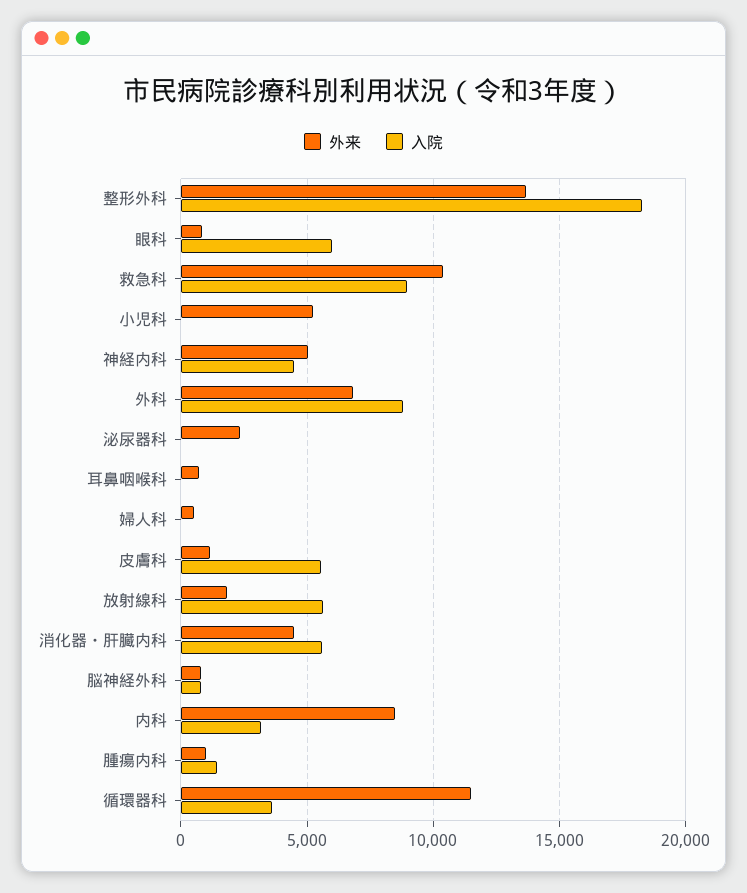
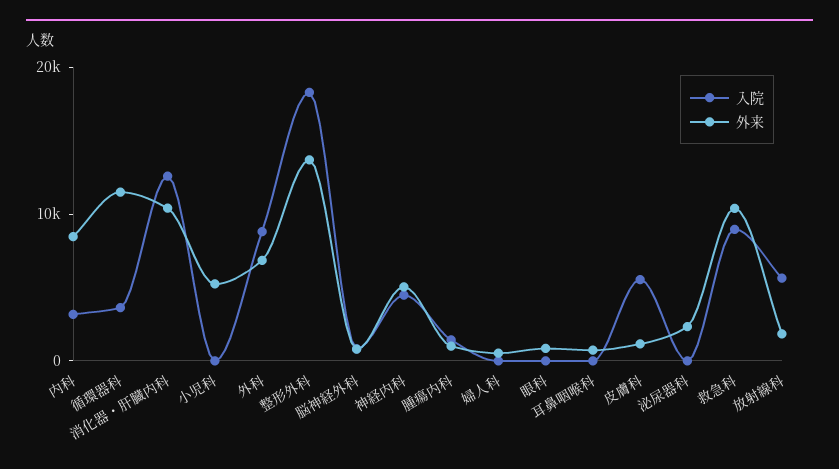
入院, 眼科: 6000 -> 0
外来, 消化器・肝臓内科: 4500 -> 10000
入院, 消化器・肝臓内科: 5500 -> 12000

